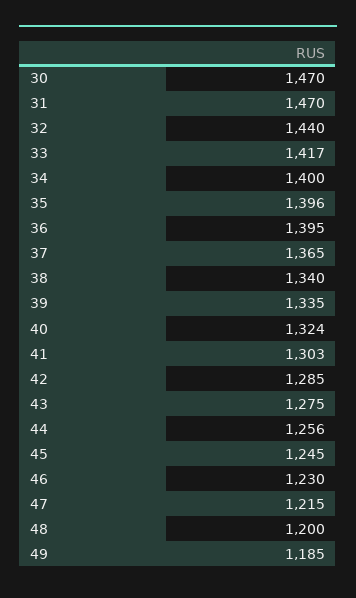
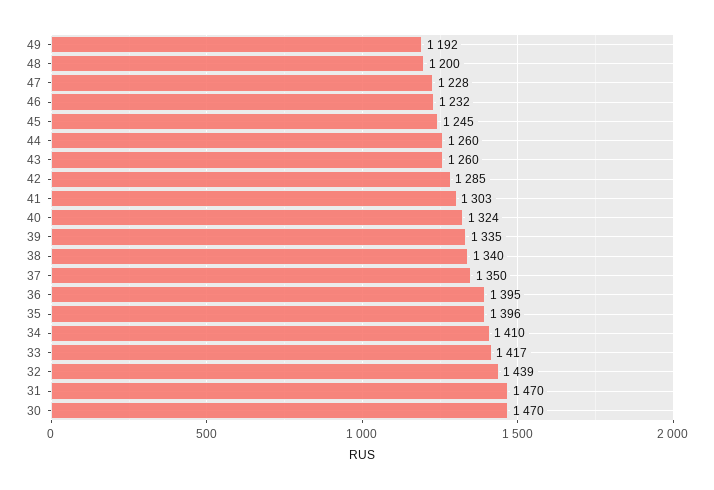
32: 1440 -> 1439
34: 1400 -> 1410
37: 1365 -> 1350
43: 1275 -> 1260
44: 1256 -> 1260
46: 1230 -> 1232
47: 1215 -> 1228
49: 1185 -> 1192

